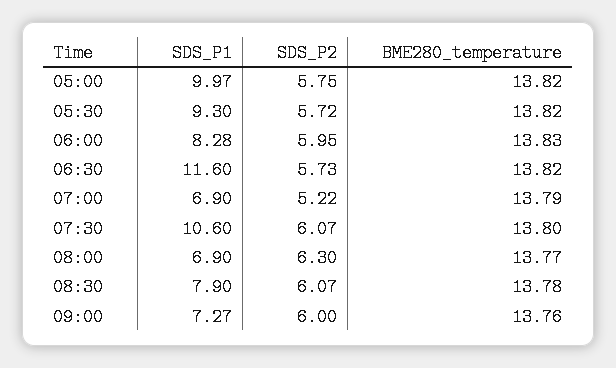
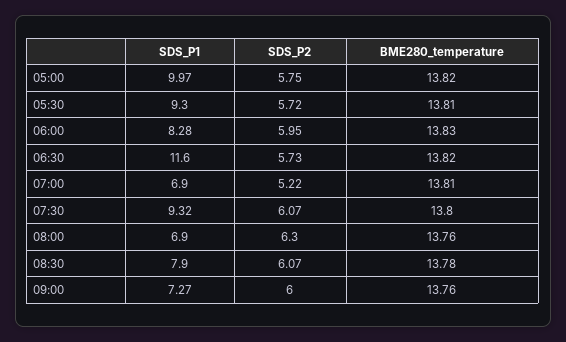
BME280_temperature, 05:30: 13.82 -> 13.81
BME280_temperature, 07:00: 13.79 -> 13.81
SDS_P1, 07:30: 10.6 -> 9.32
BME280_temperature, 08:00: 13.77 -> 13.76

